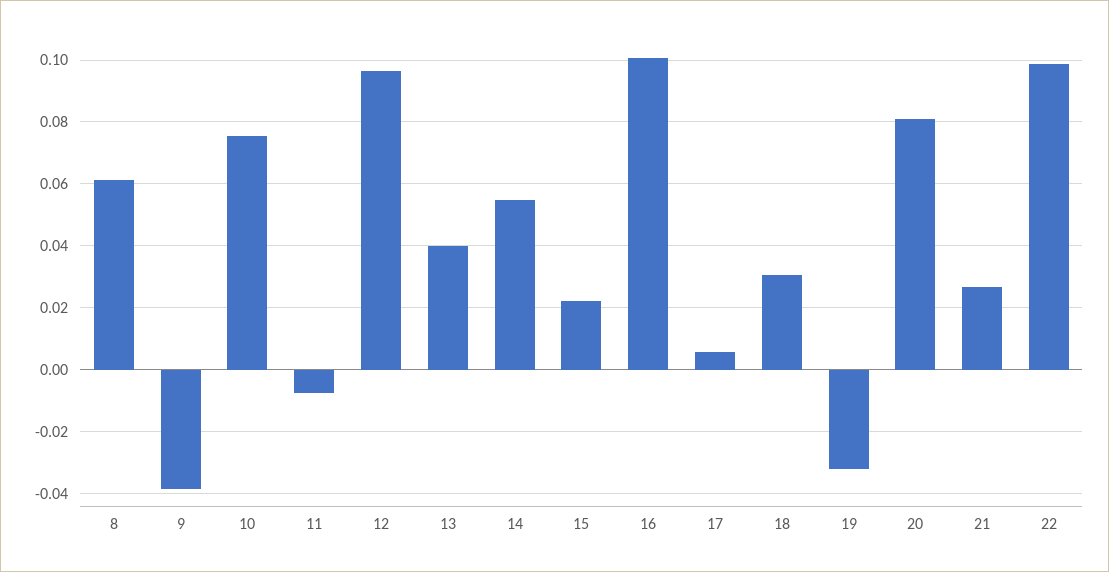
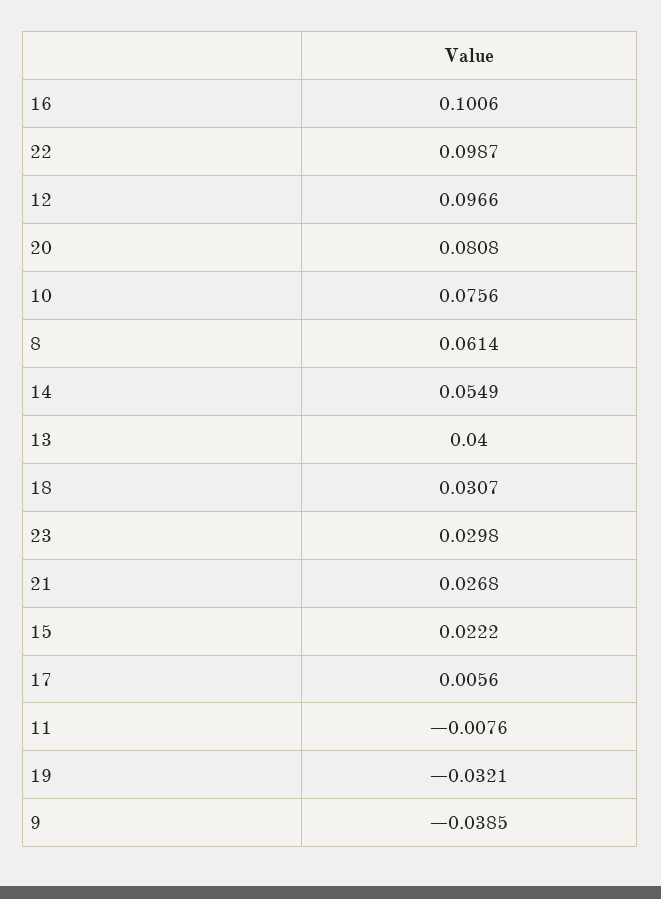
23: none -> 0.0298

